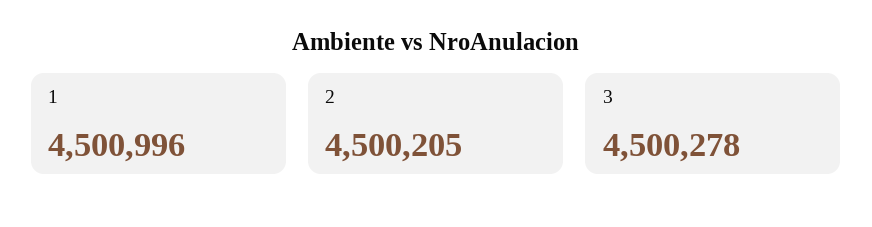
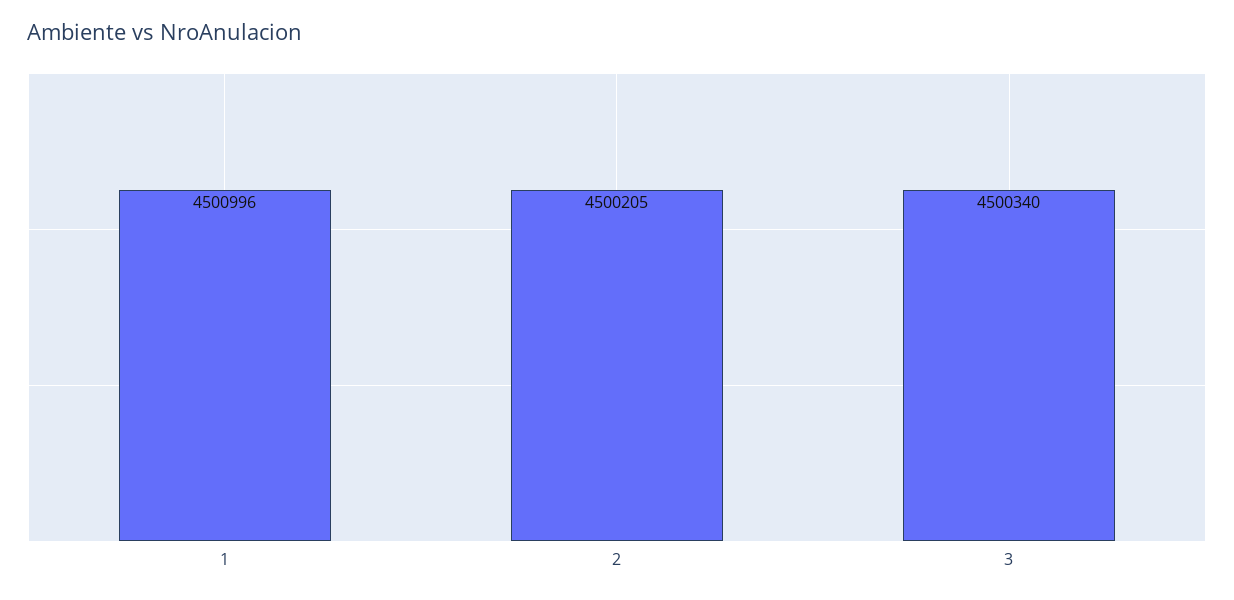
3: 4500278 -> 4500340

